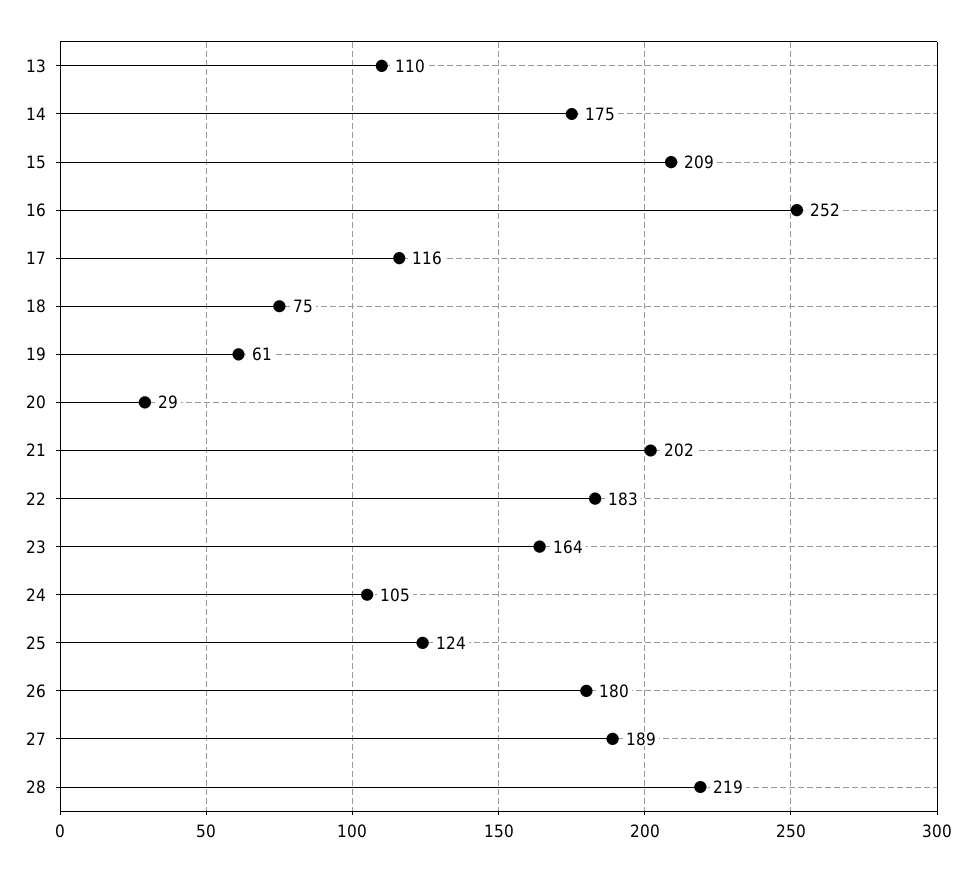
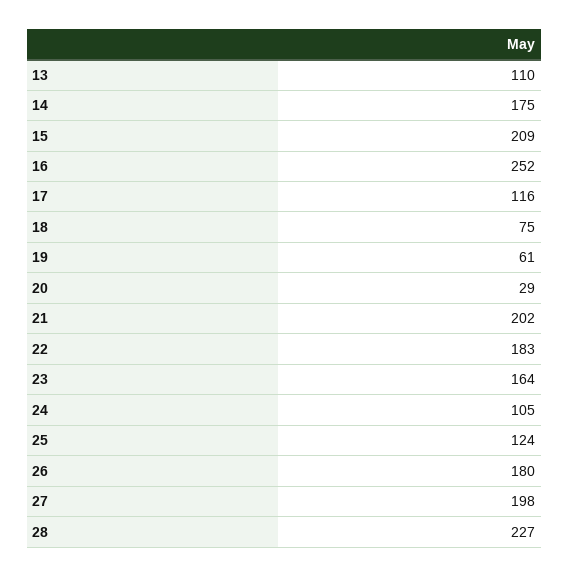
27: 189 -> 198
28: 219 -> 227

